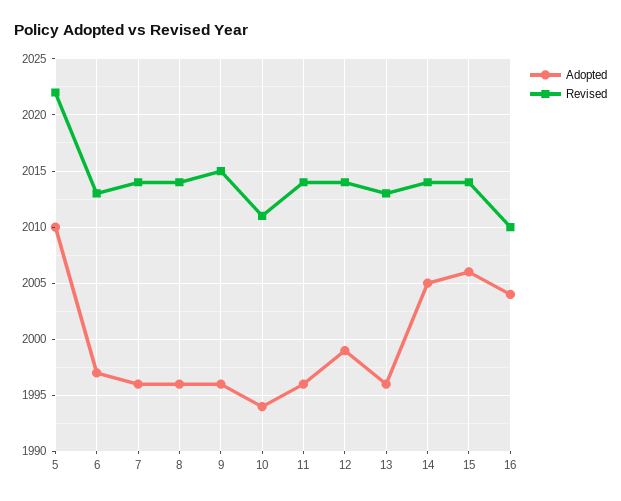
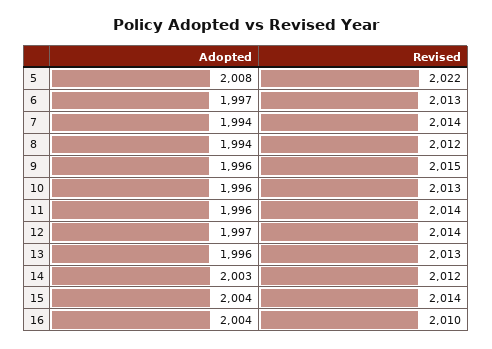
Adopted, 5: 2010 -> 2008
Adopted, 7: 1996 -> 1994
Adopted, 8: 1996 -> 1994
Revised, 8: 2014 -> 2012
Adopted, 10: 1994 -> 1996
Revised, 10: 2011 -> 2013
Adopted, 12: 1999 -> 1997
Adopted, 14: 2005 -> 2003
Revised, 14: 2014 -> 2012
Adopted, 15: 2006 -> 2004

